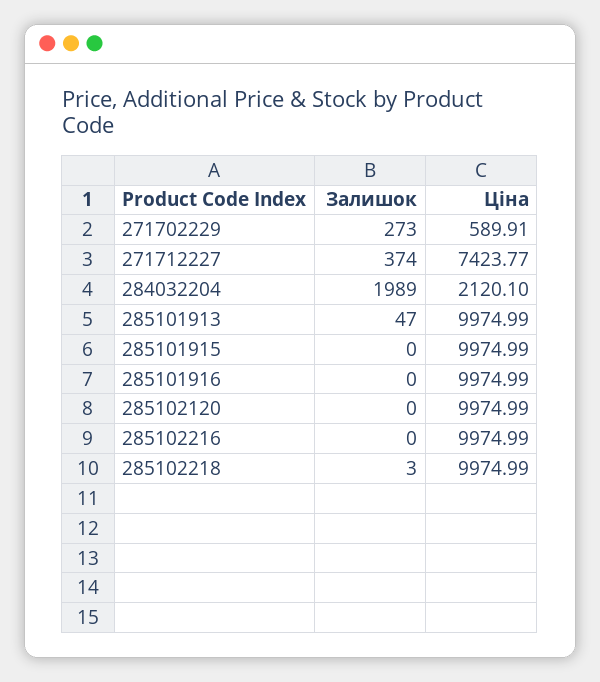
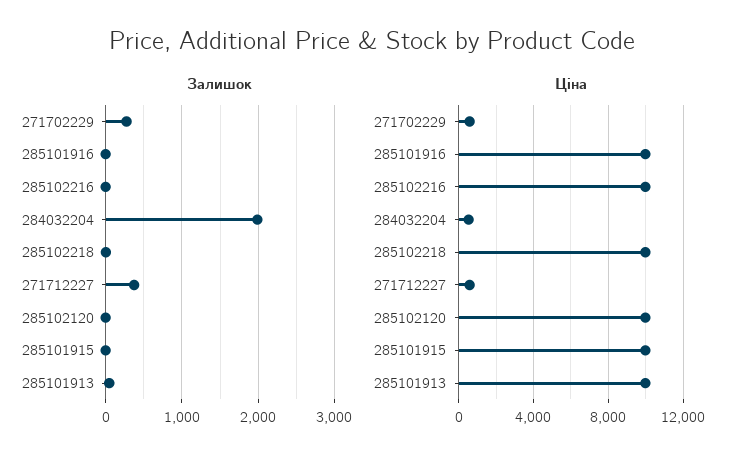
Ціна, 271712227: 7423.77 -> 500
Ціна, 284032204: 2120.1 -> 500

